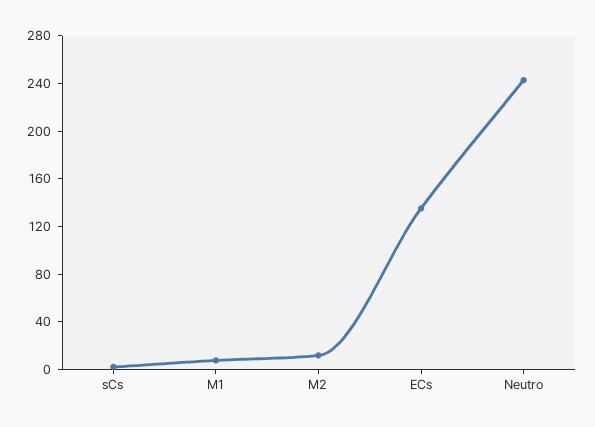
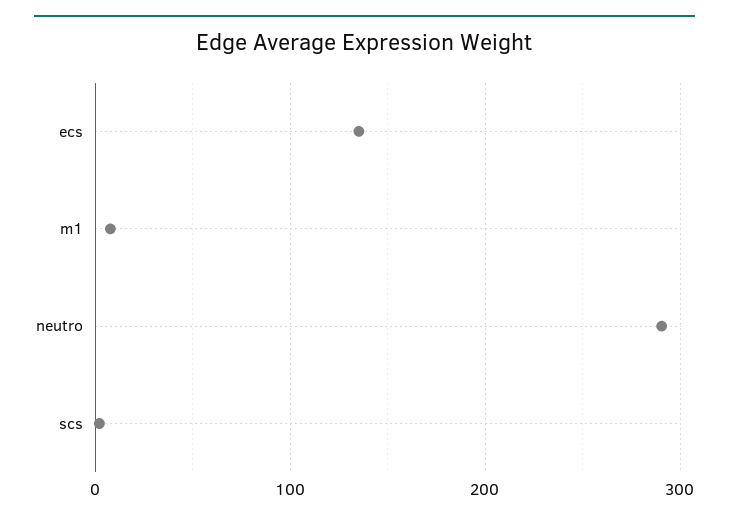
M2: 10 -> none
Neutro: 240 -> 290

